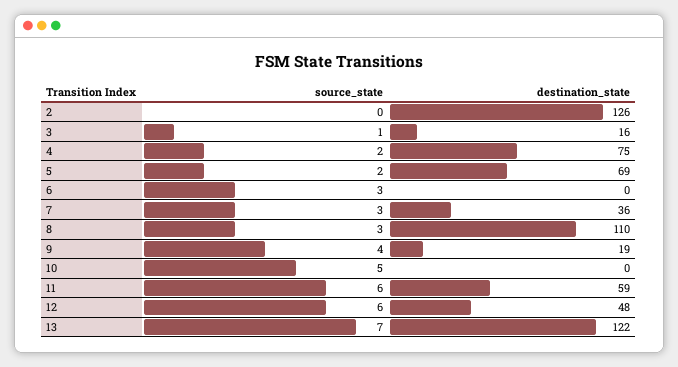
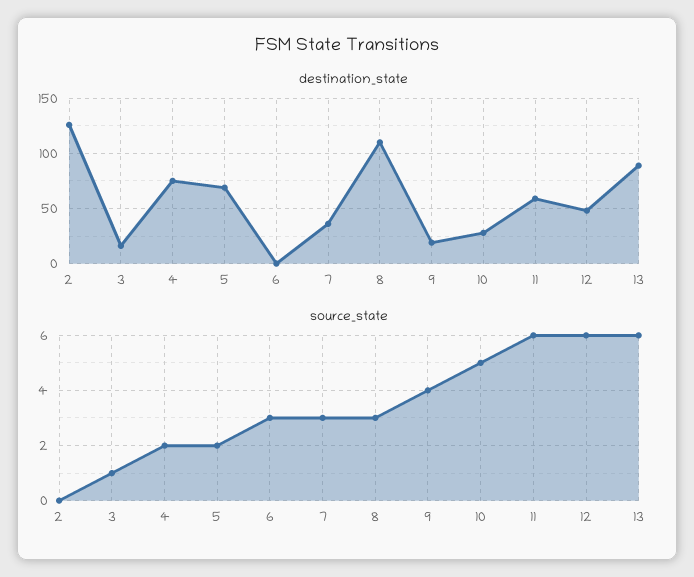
destination_state, 10: 0 -> 30
source_state, 13: 7 -> 6
destination_state, 13: 122 -> 90

